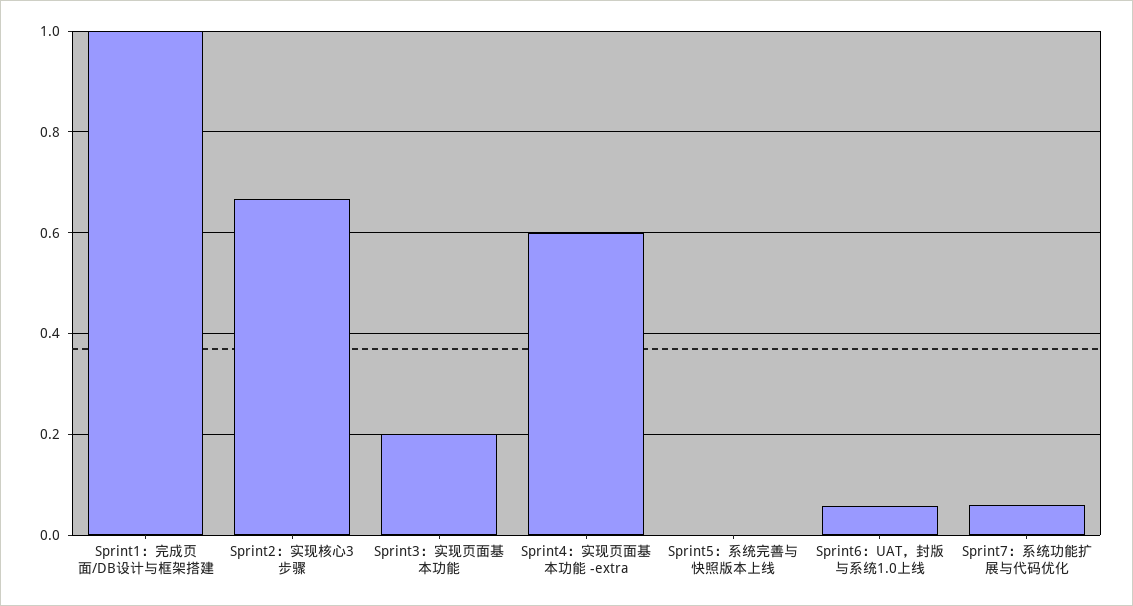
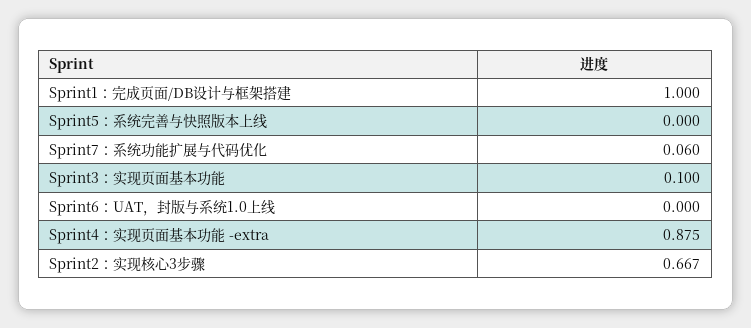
Sprint3：实现页面基本功能: 0.2 -> 0.1
Sprint4：实现页面基本功能 -extra: 0.6 -> 0.875
Sprint6：UAT，封版与系统1.0上线: 0.06 -> 0

